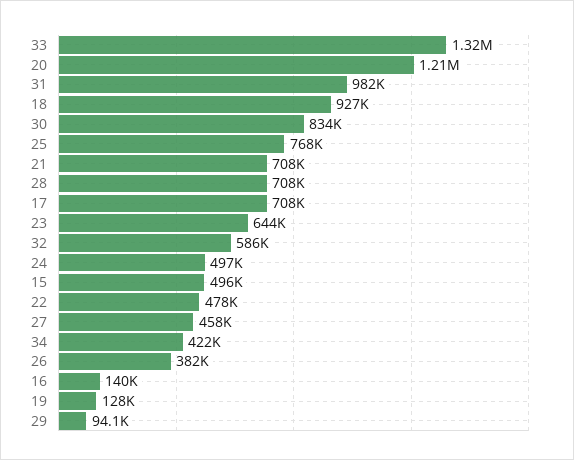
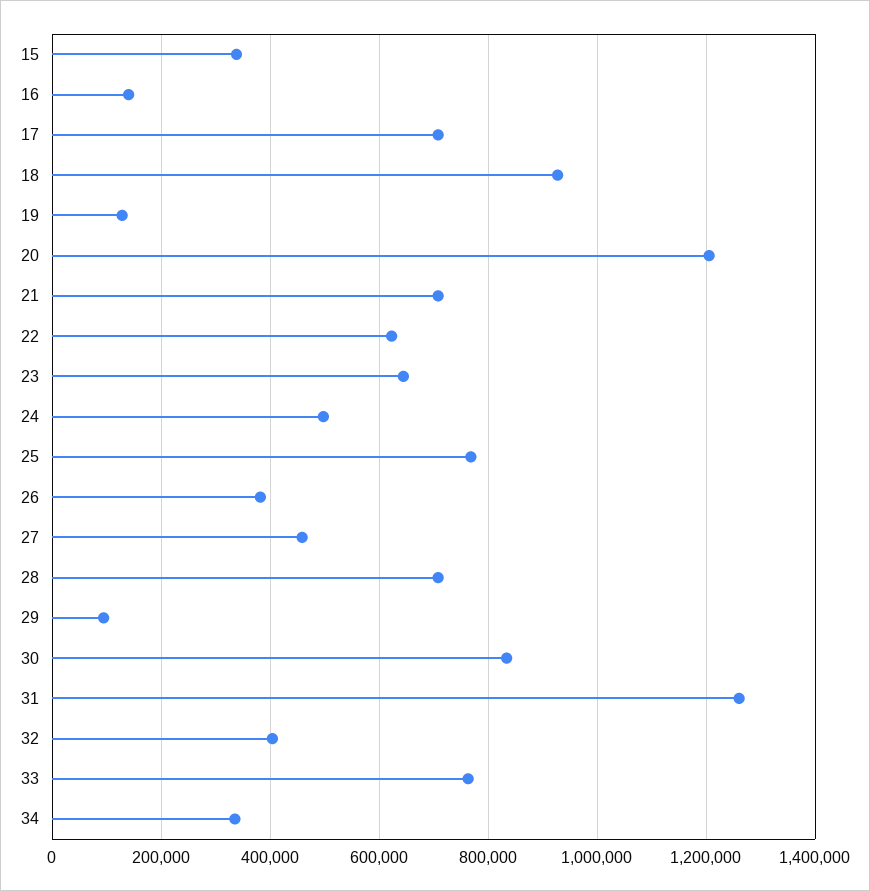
33: 1320000 -> 760000
31: 982000 -> 1260000
32: 586000 -> 400000
15: 496000 -> 340000
22: 478000 -> 620000
34: 422000 -> 340000

